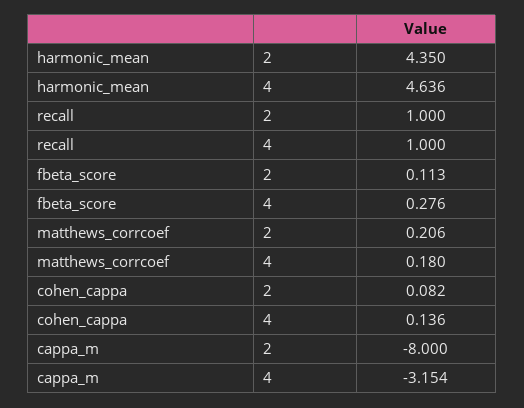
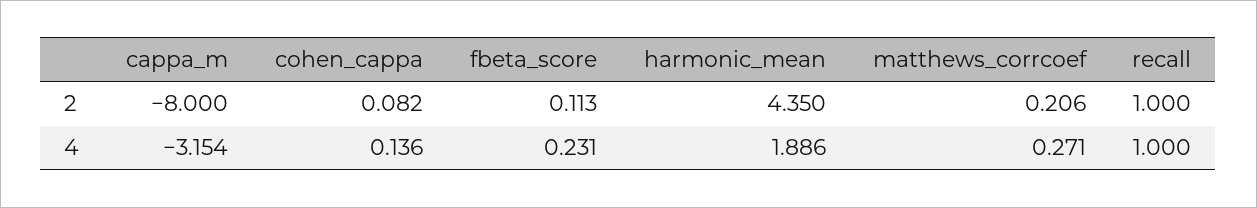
harmonic_mean, 4: 4.636 -> 1.886
fbeta_score, 4: 0.276 -> 0.231
matthews_corrcoef, 4: 0.18 -> 0.271

